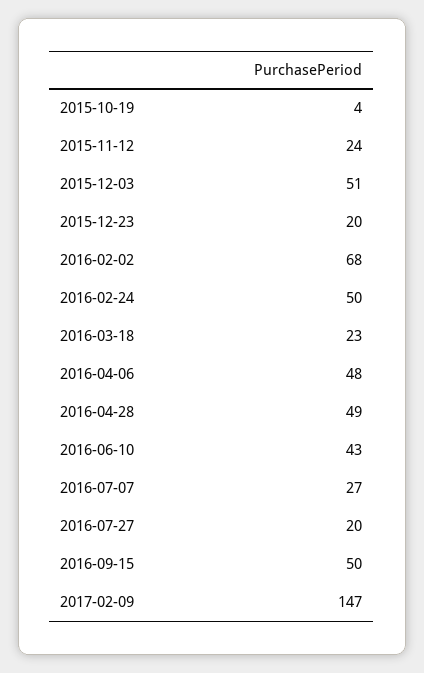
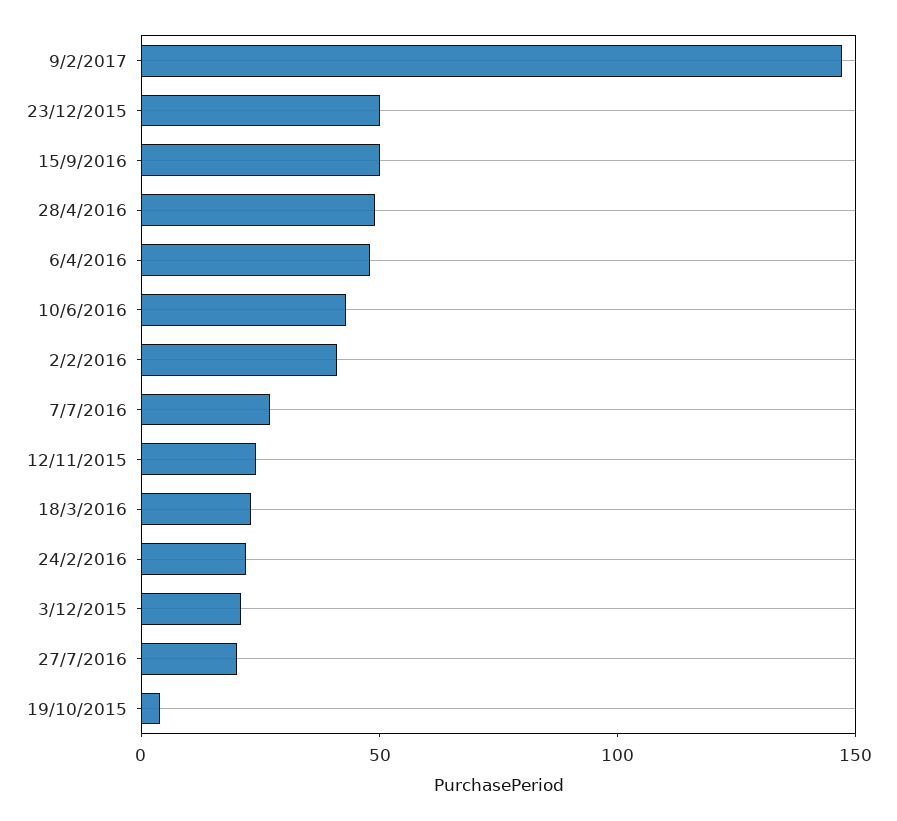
2015-12-03: 51 -> 20
2015-12-23: 20 -> 50
2016-02-02: 68 -> 40
2016-02-24: 50 -> 20

